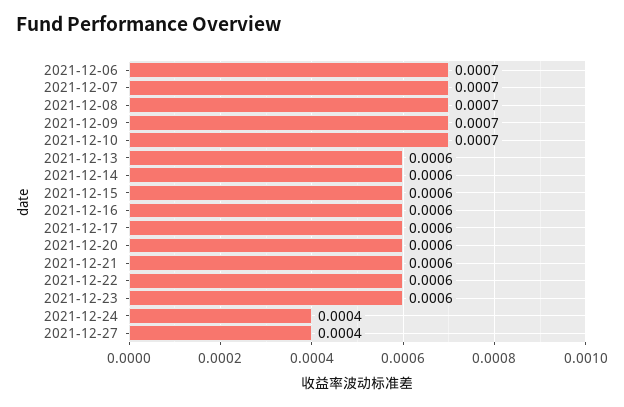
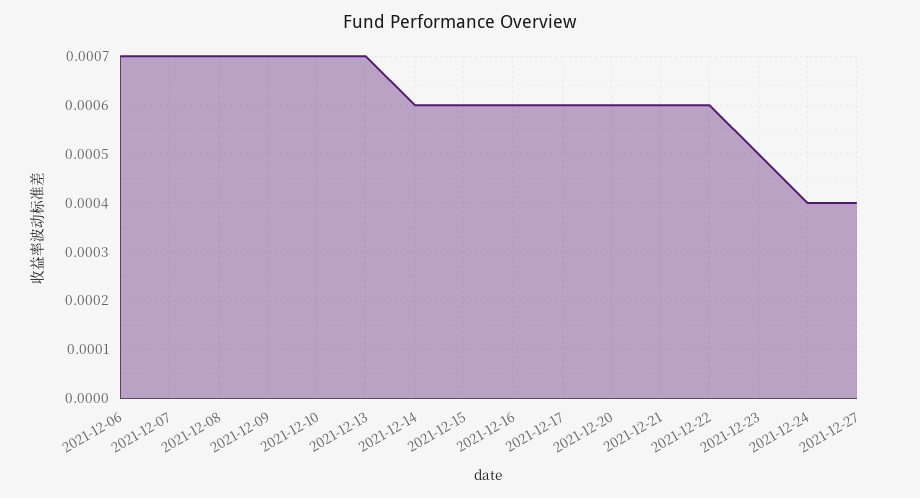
2021-12-13: 0.0006 -> 0.0007
2021-12-23: 0.0006 -> 0.0005

